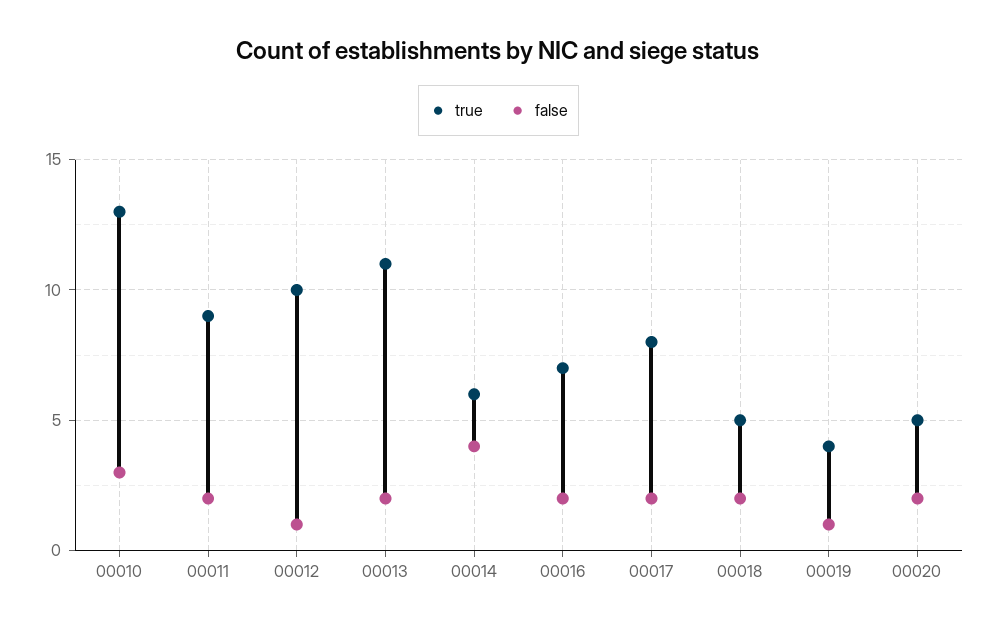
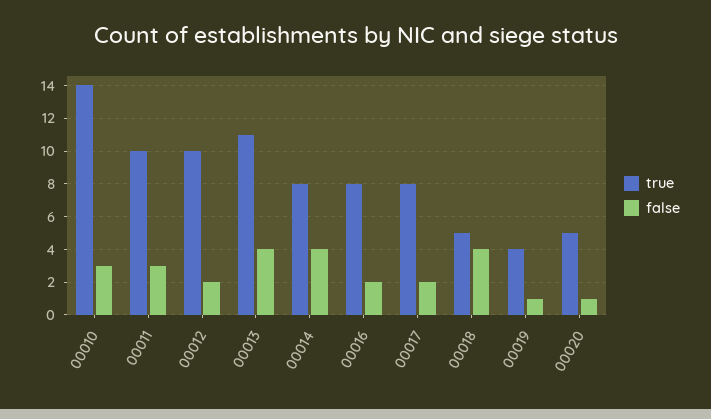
true, 00010: 13 -> 14
true, 00011: 9 -> 10
false, 00011: 2 -> 3
false, 00012: 1 -> 2
false, 00013: 2 -> 4
true, 00014: 6 -> 8
true, 00016: 7 -> 8
false, 00018: 2 -> 4
false, 00020: 2 -> 1

